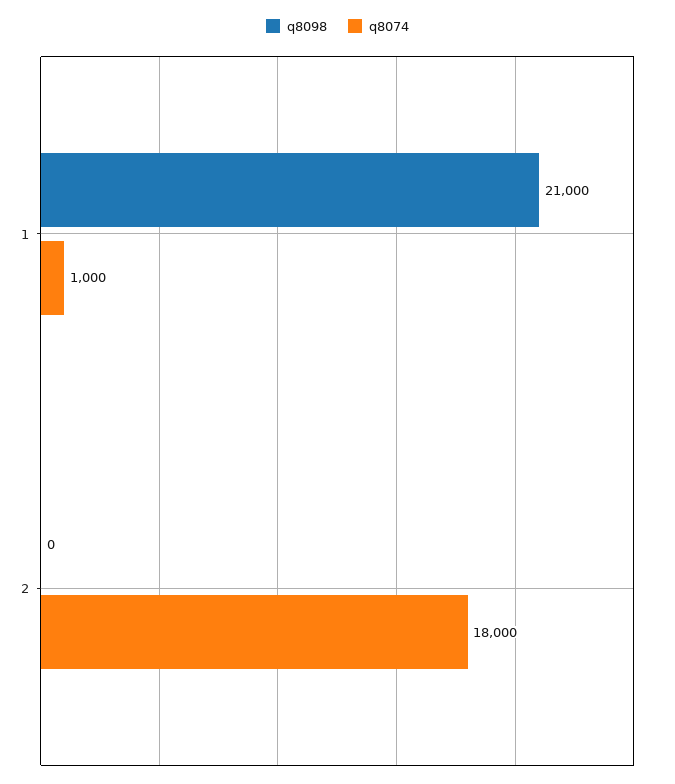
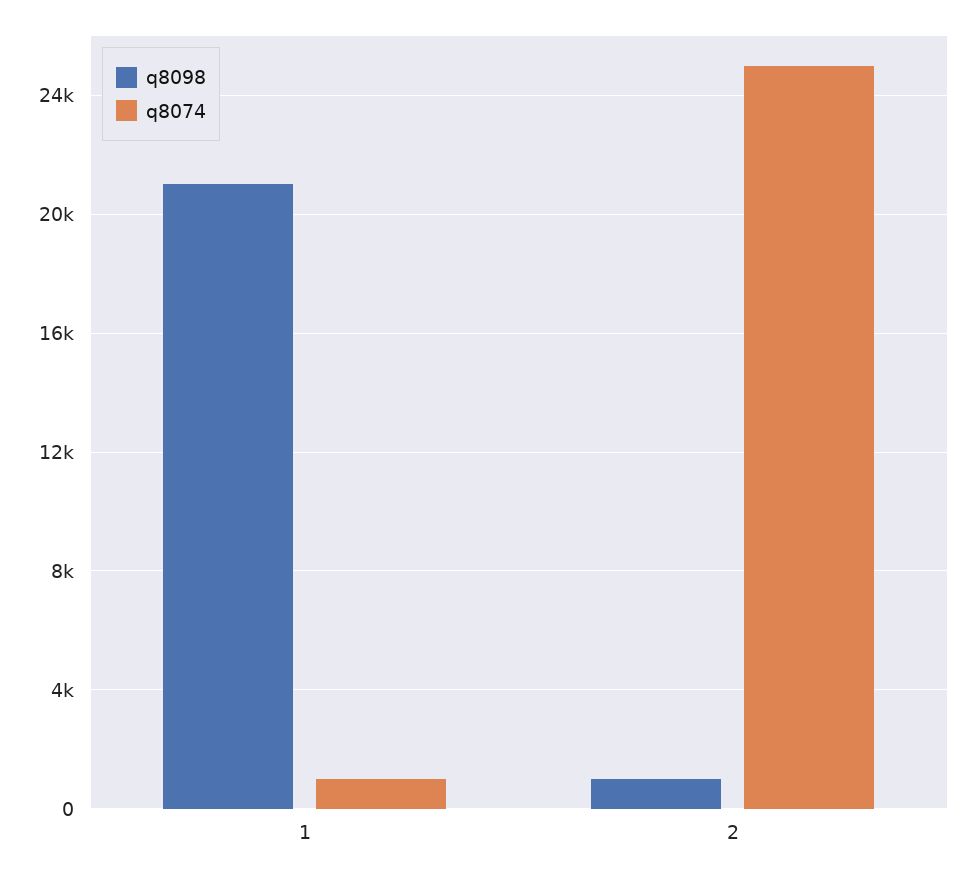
q8098, 2: 0 -> 1000
q8074, 2: 18000 -> 25000

